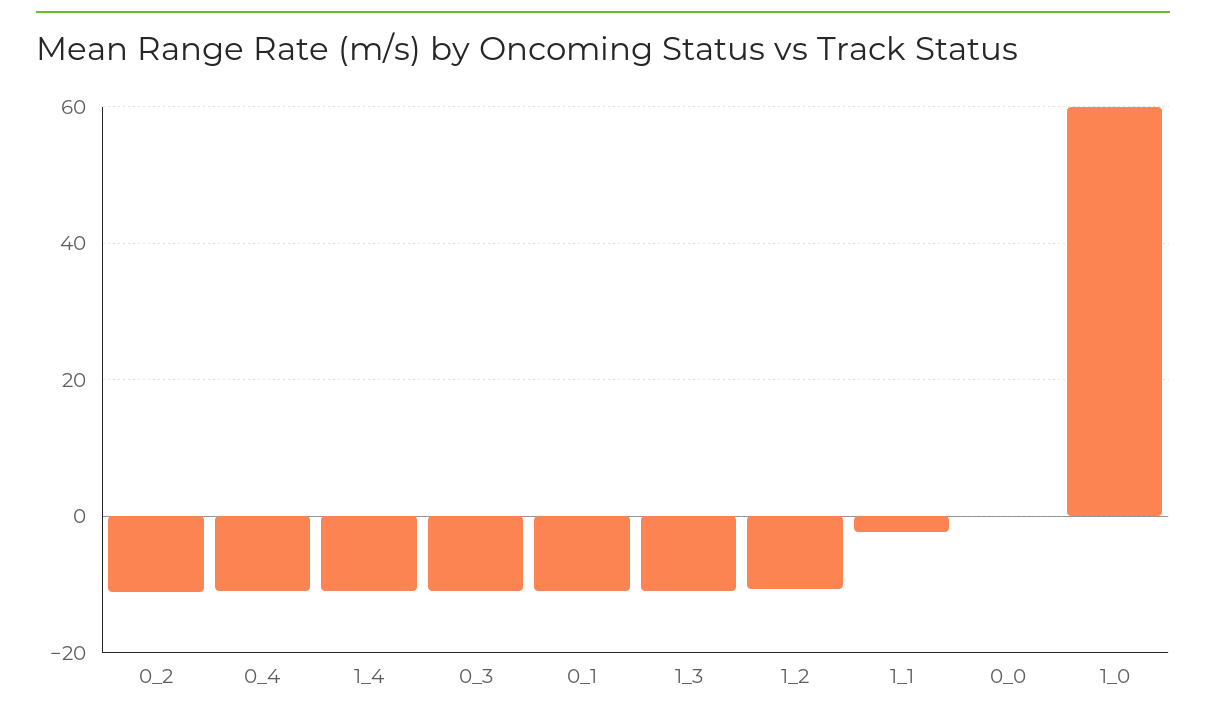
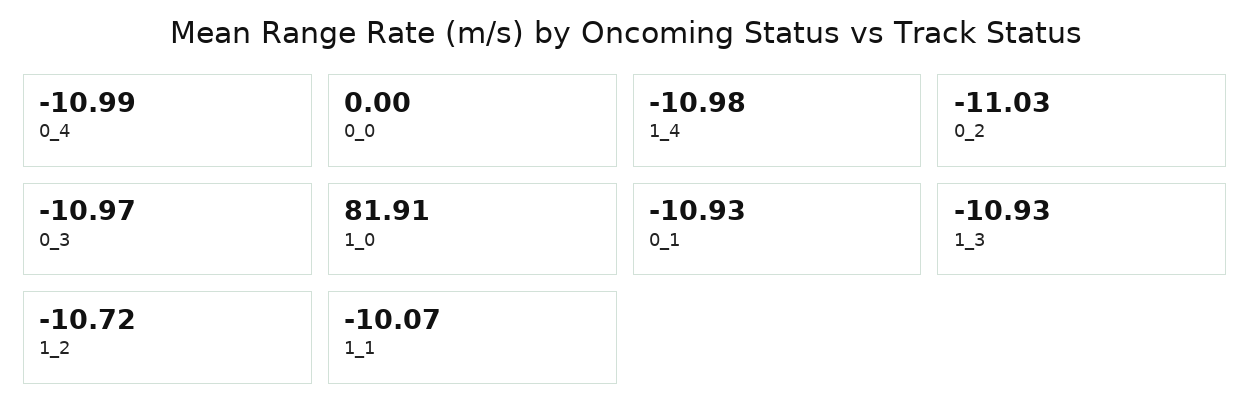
1_1: -2 -> -10.07
1_0: 60 -> 81.91

